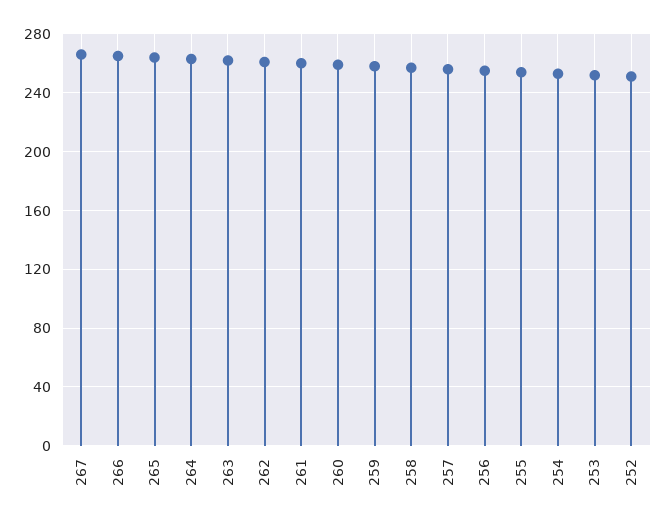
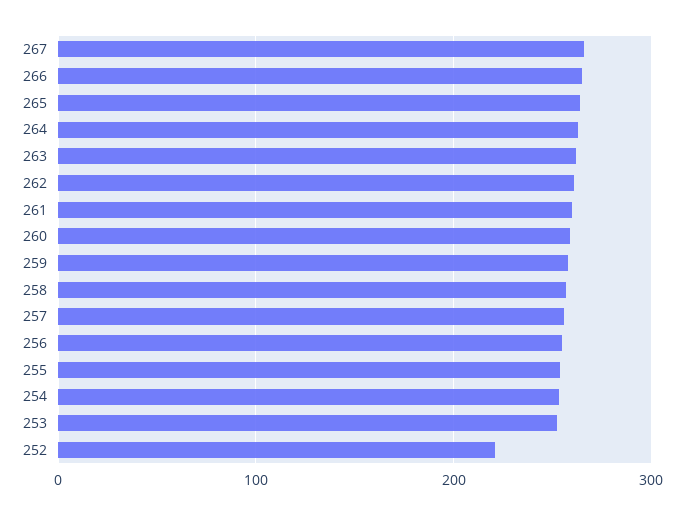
252: 250 -> 220

